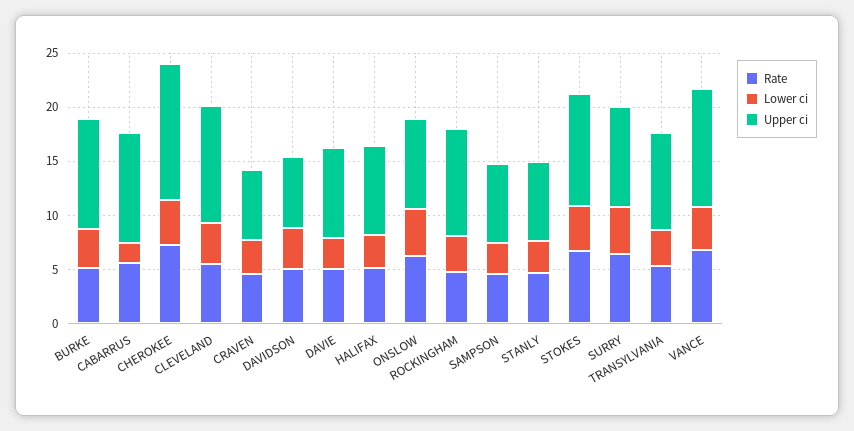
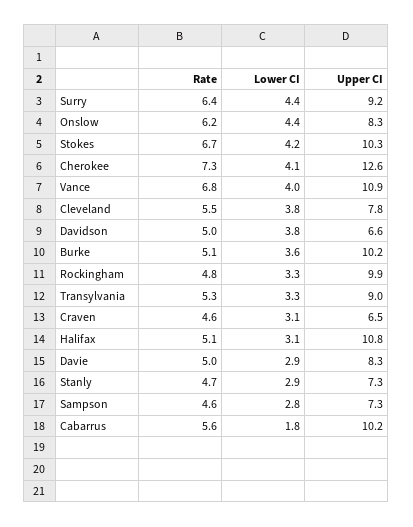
Upper ci, CLEVELAND: 11 -> 7.8
Upper ci, HALIFAX: 8 -> 10.8

